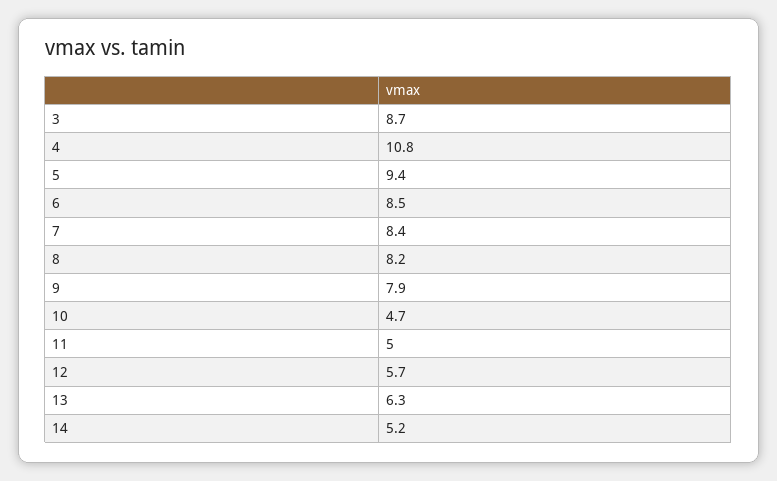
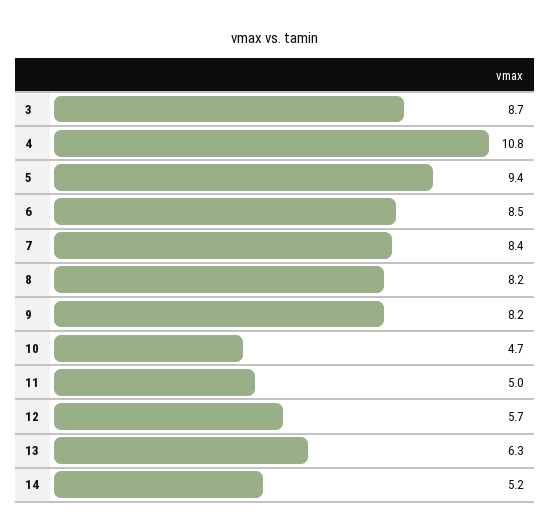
9: 7.9 -> 8.2

